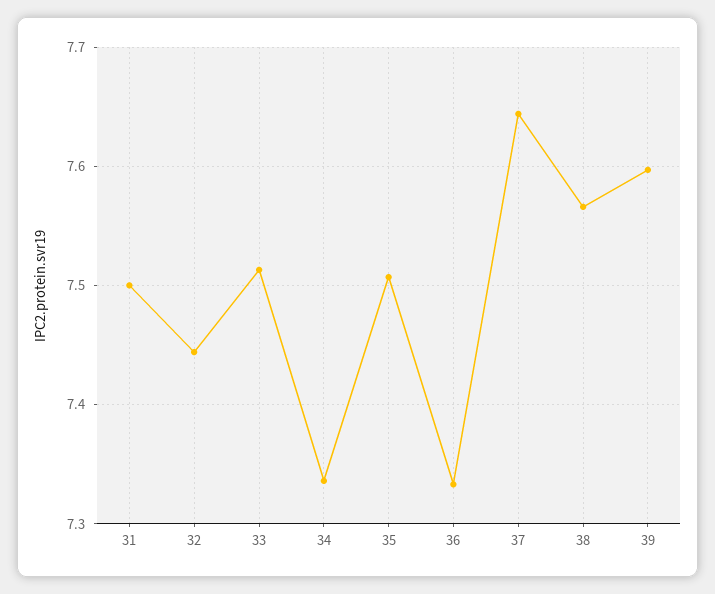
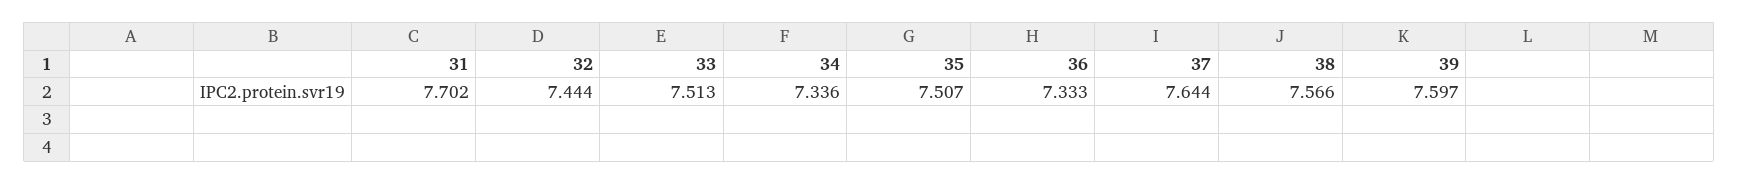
31: 7.5 -> 7.702

